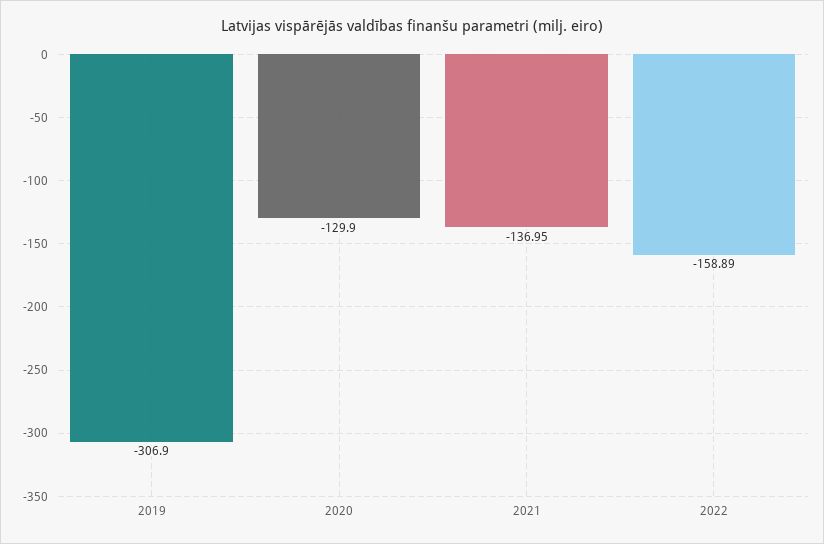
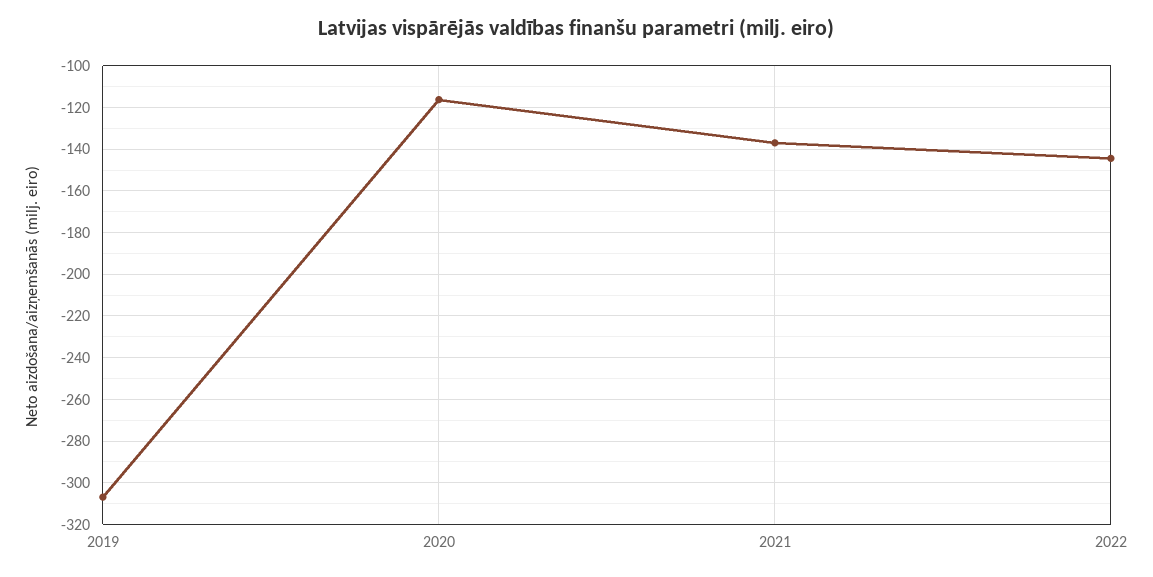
2020: -129.9 -> -115
2022: -158.89 -> -145

